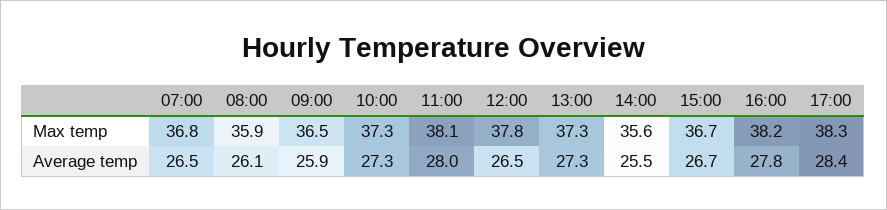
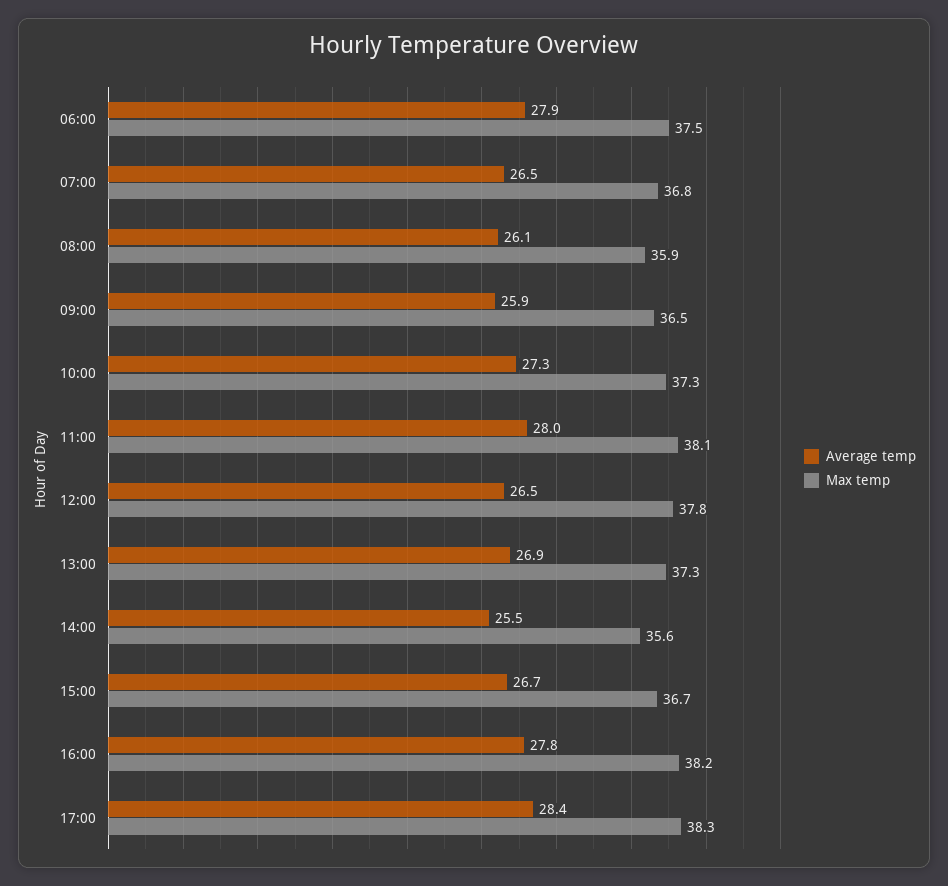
Average temp, 13:00: 27.3 -> 26.9
Average temp, 06:00: none -> 27.9
Max temp, 06:00: none -> 37.5

